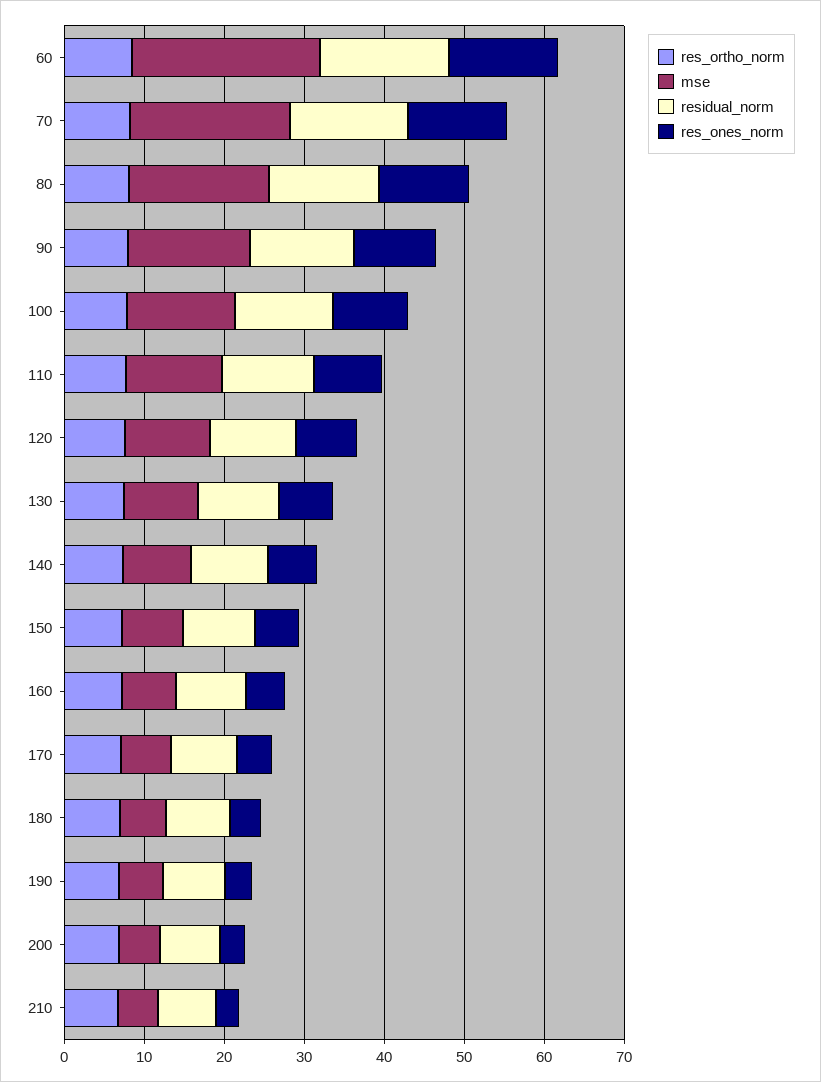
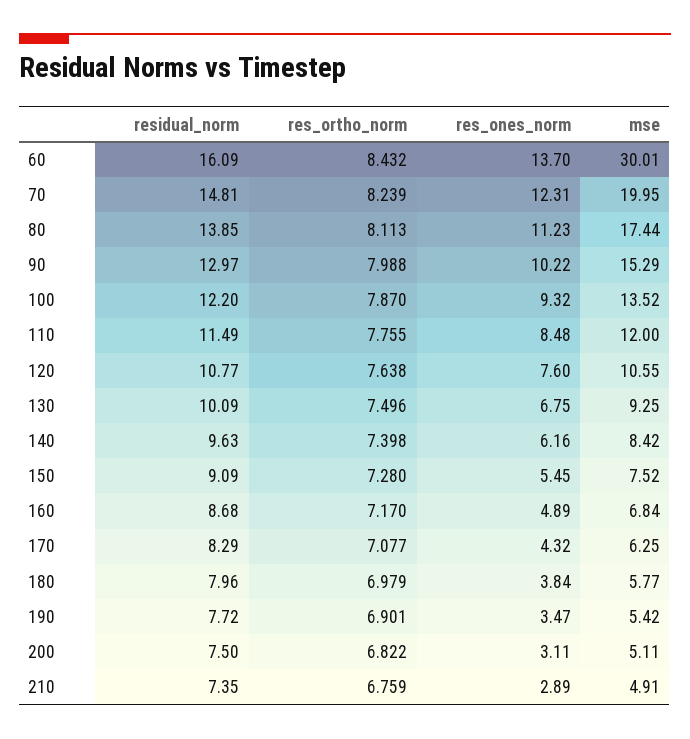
mse, 60: 24 -> 30.01

